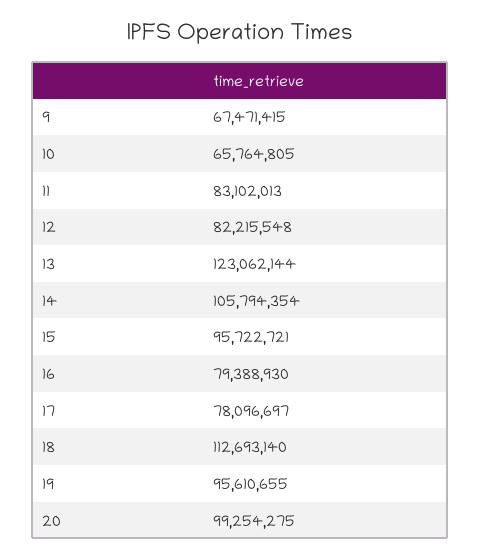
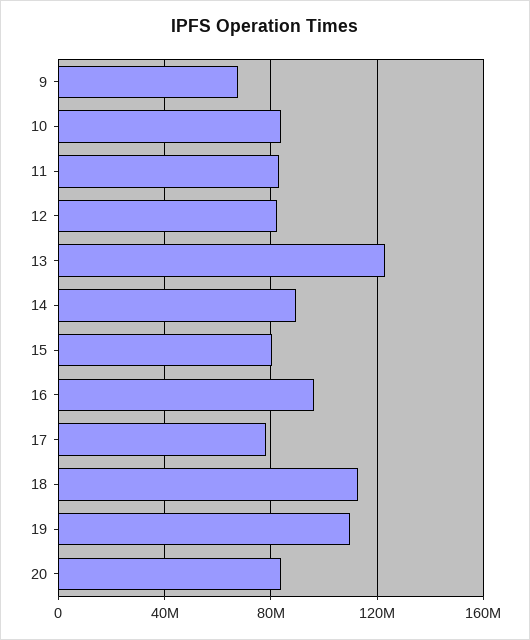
10: 65764805 -> 85000000
14: 105794354 -> 90000000
15: 95722721 -> 80000000
16: 79388930 -> 95000000
19: 95610655 -> 110000000
20: 99254275 -> 85000000

